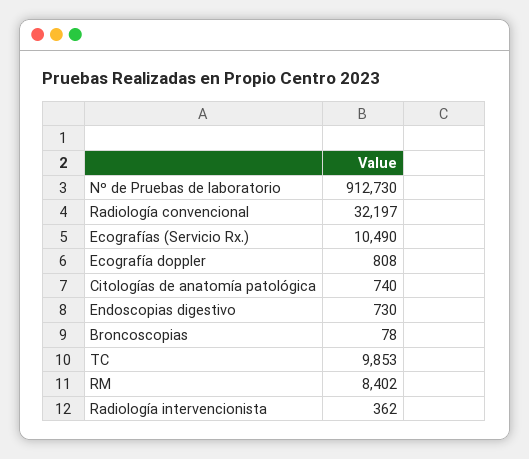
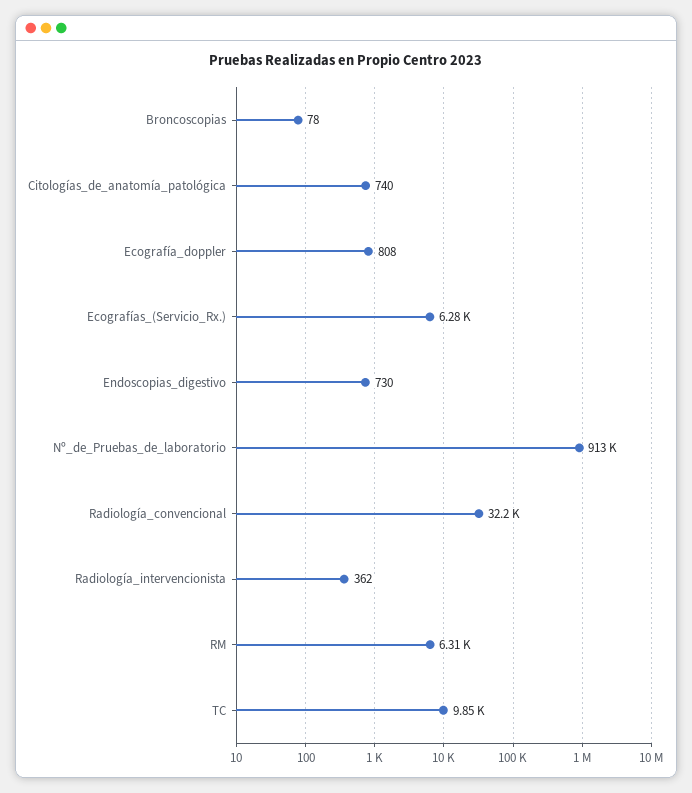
Ecografías (Servicio Rx.): 10490 -> 6280
RM: 8402 -> 6310

